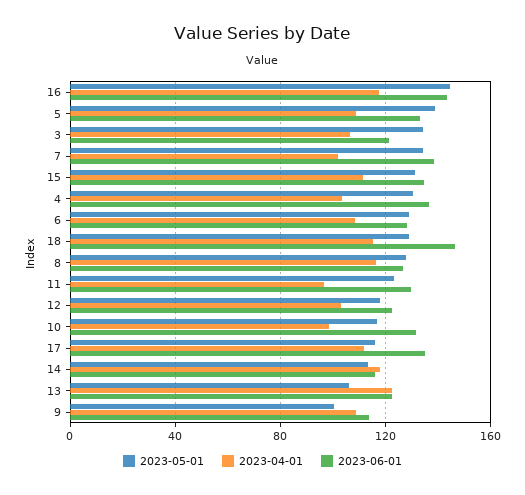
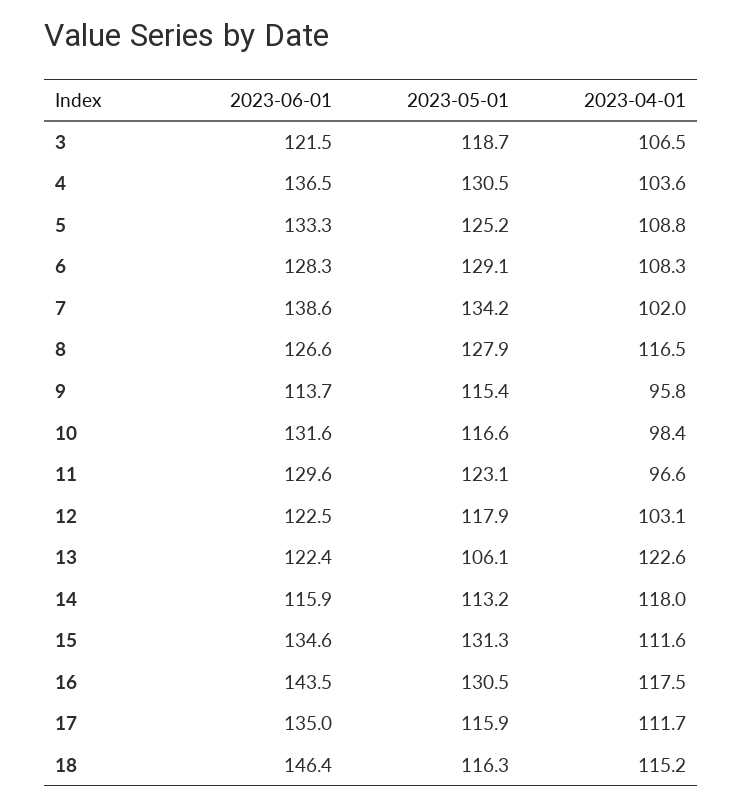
2023-05-01, 16: 145 -> 130.5
2023-05-01, 5: 140 -> 125.2
2023-05-01, 3: 135 -> 118.7
2023-05-01, 18: 130 -> 116.3
2023-05-01, 9: 100 -> 115.4
2023-04-01, 9: 110 -> 95.8

